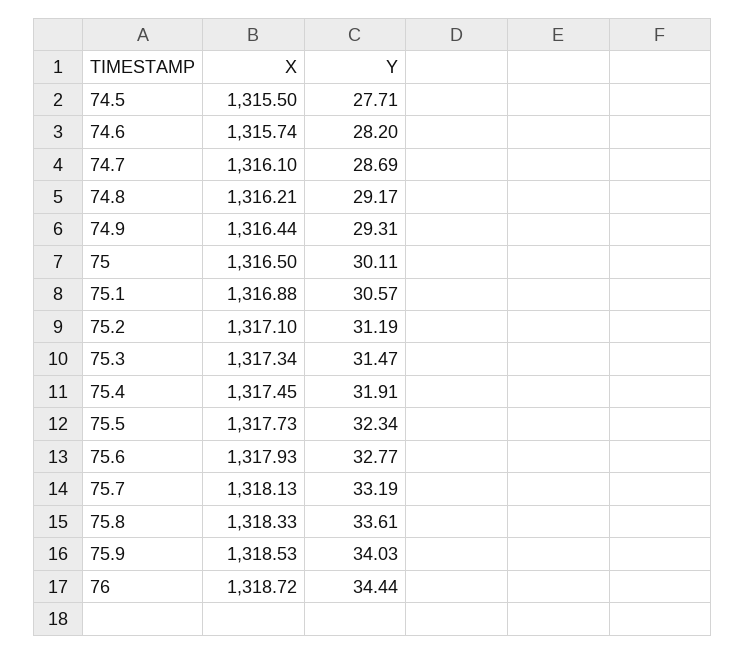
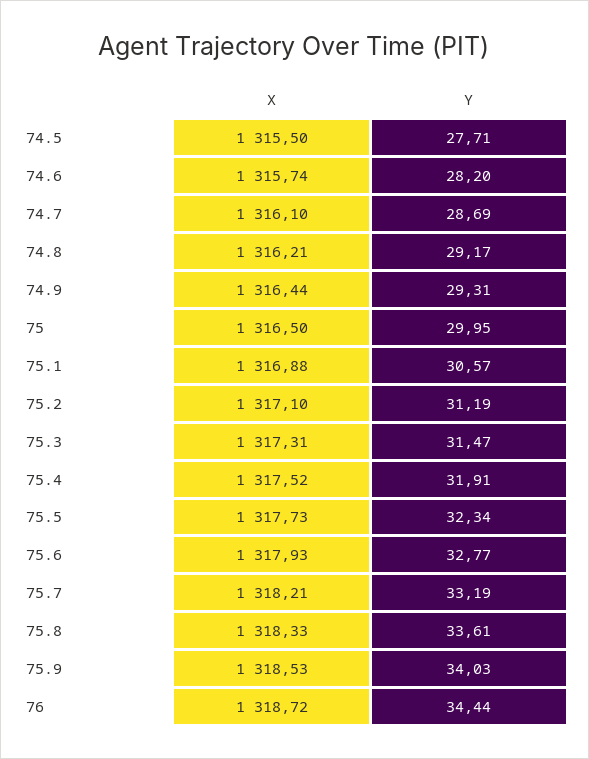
Y, 75: 30.11 -> 29.95
X, 75.3: 1317.34 -> 1317.31
X, 75.4: 1317.45 -> 1317.52
X, 75.7: 1318.13 -> 1318.21

